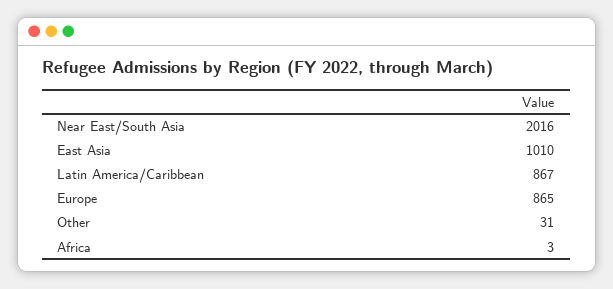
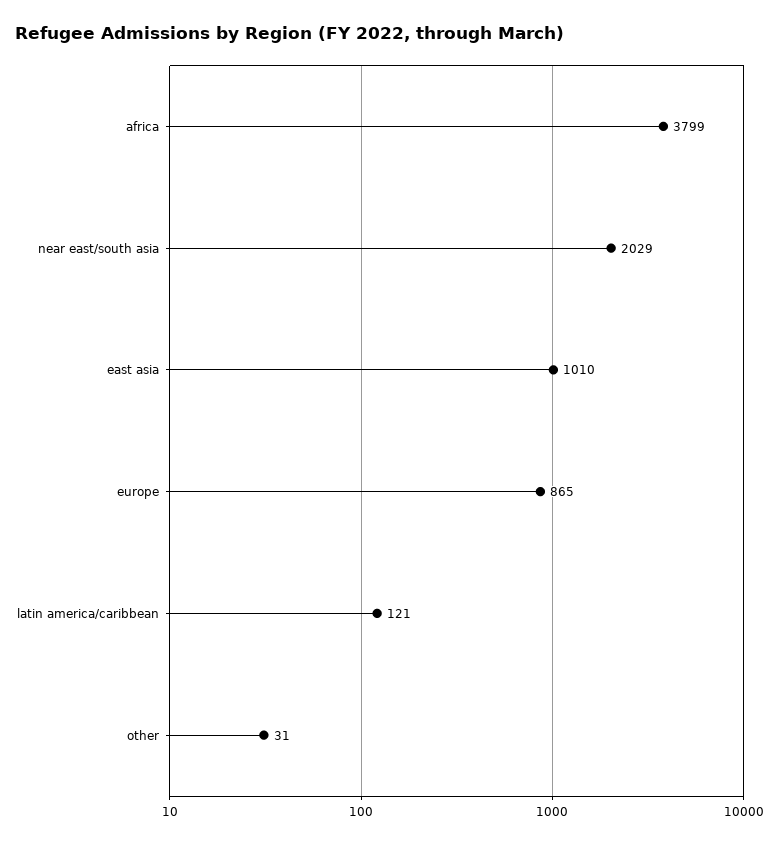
Near East/South Asia: 2016 -> 2029
Latin America/Caribbean: 867 -> 121
Africa: 3 -> 3799

